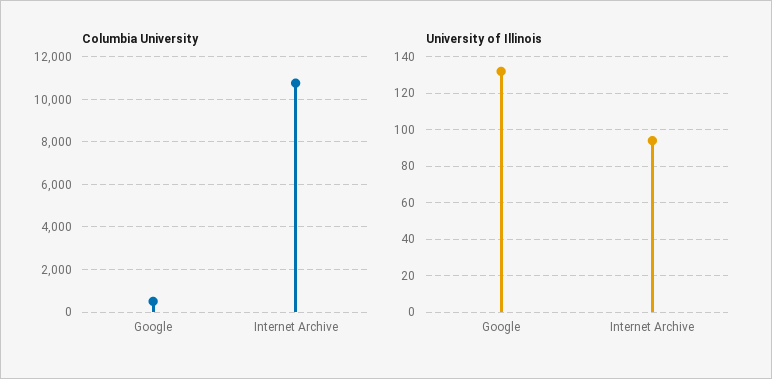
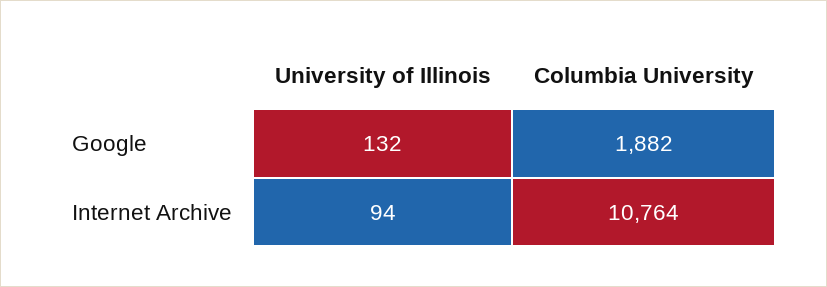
Columbia University, Google: 500 -> 1882

